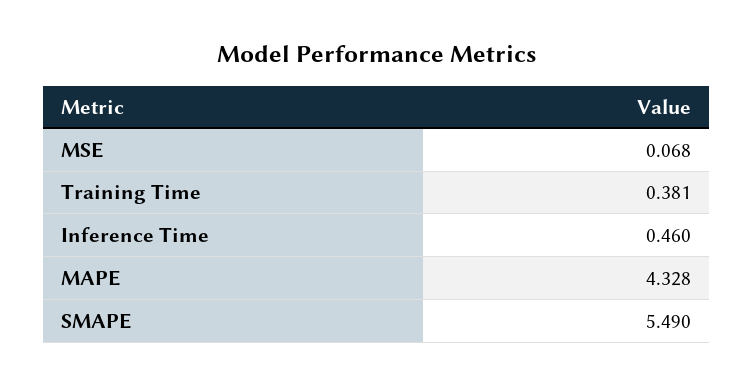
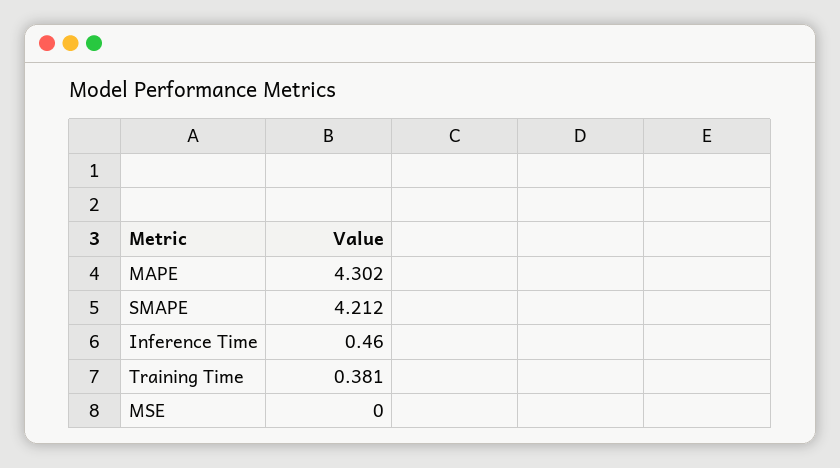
MSE: 0.068 -> 0
MAPE: 4.328 -> 4.302
SMAPE: 5.49 -> 4.212

